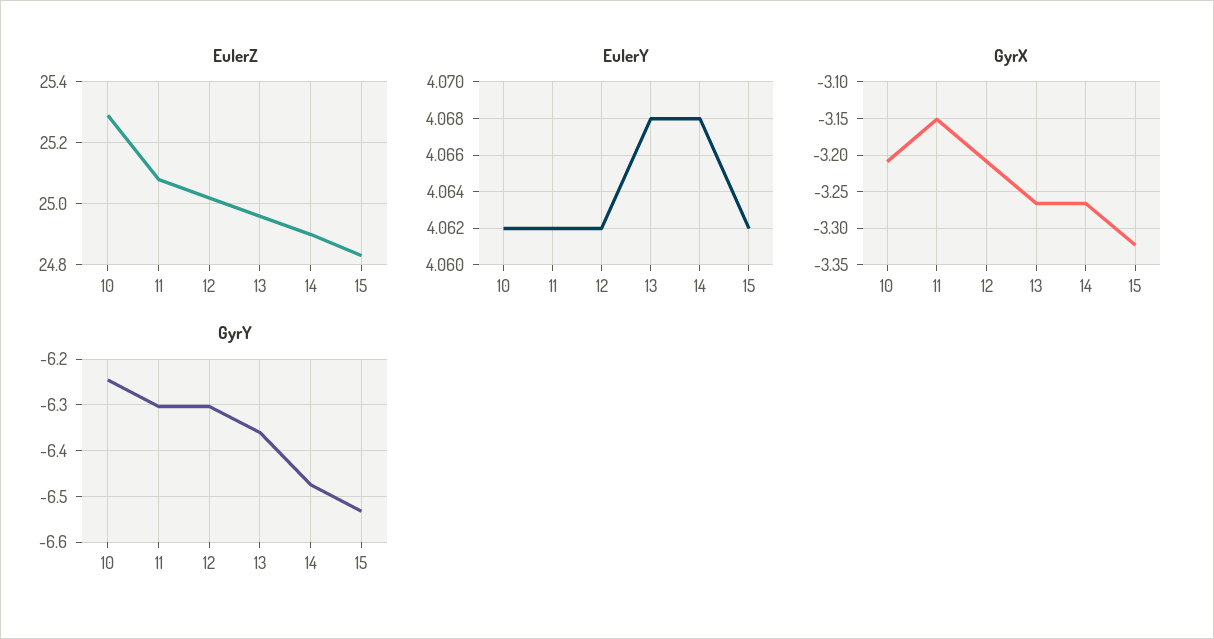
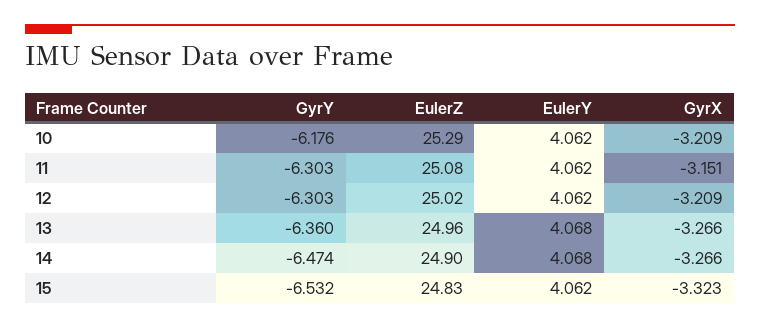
GyrY, 10: -6.24 -> -6.176

